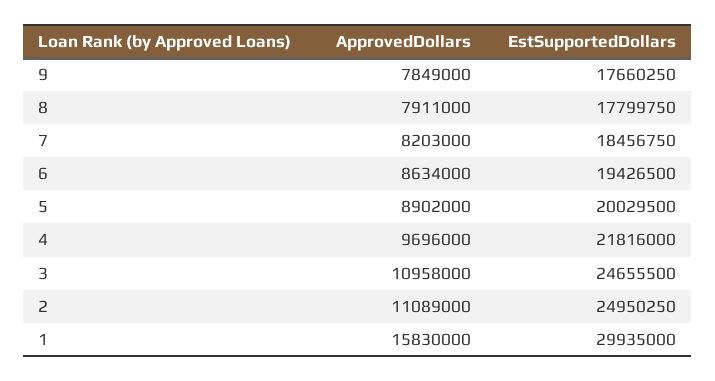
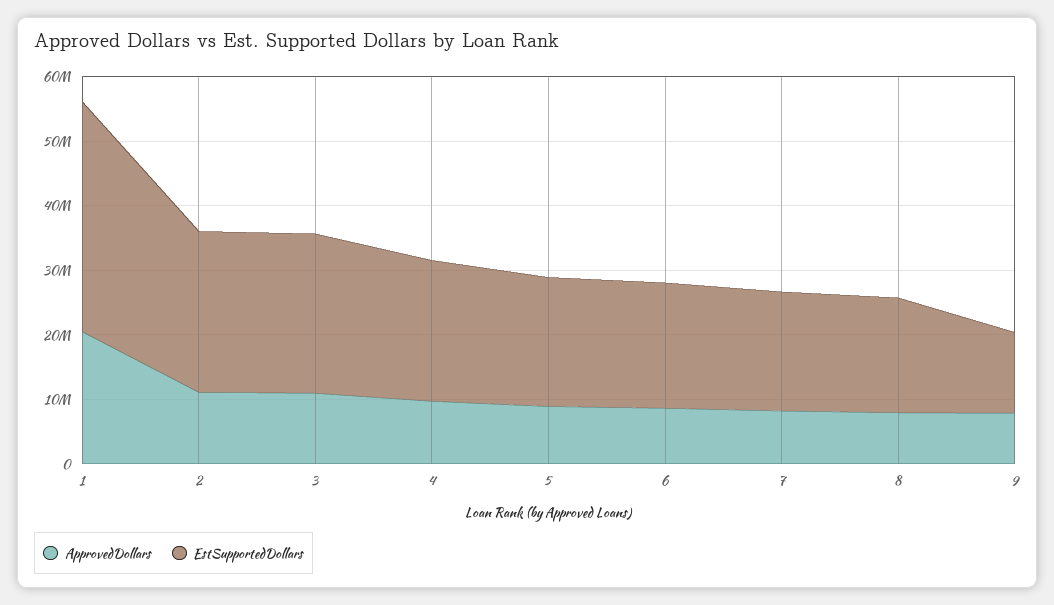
EstSupportedDollars, 9: 17660250 -> 12000000
ApprovedDollars, 1: 15830000 -> 20000000
EstSupportedDollars, 1: 29935000 -> 36000000

